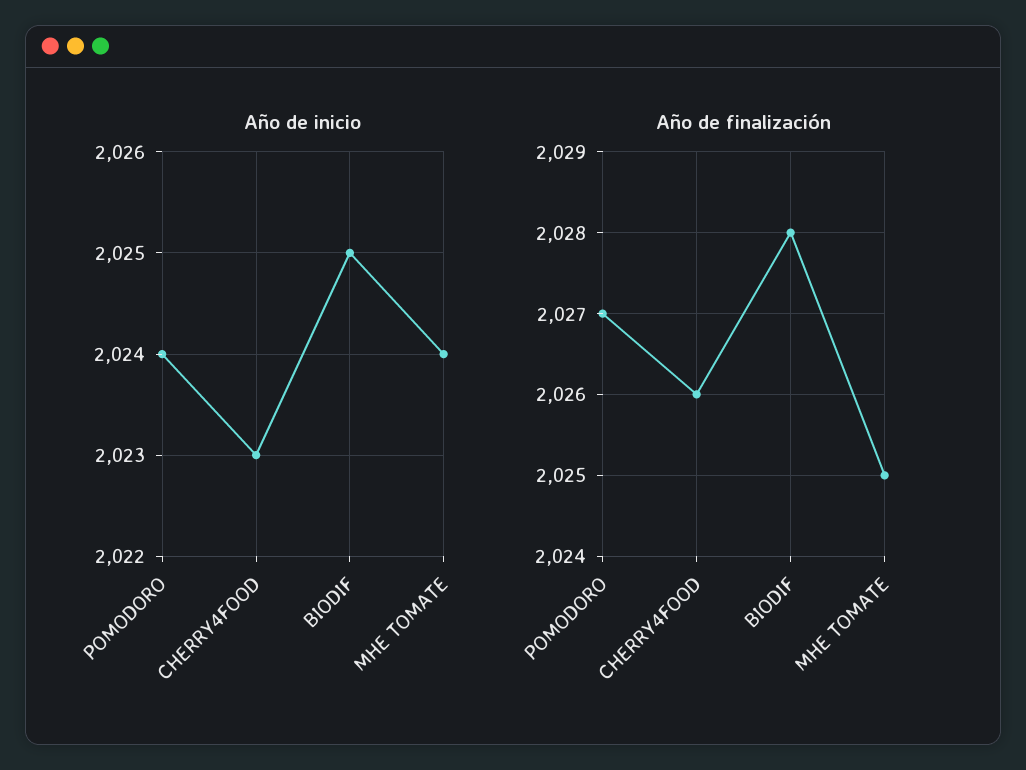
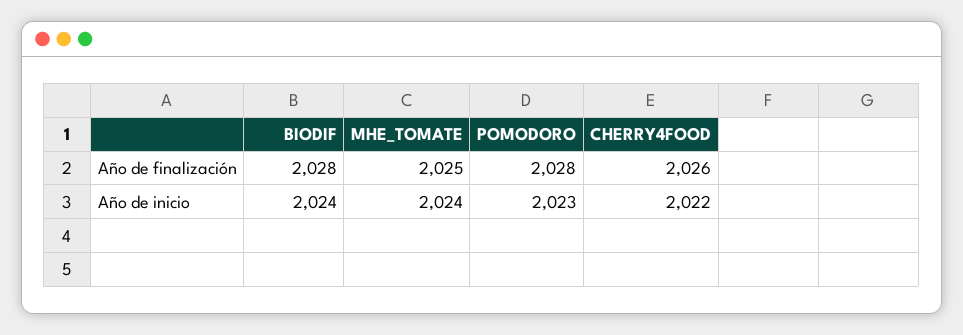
Año de inicio, POMODORO: 2024 -> 2023
Año de inicio, CHERRY4FOOD: 2023 -> 2022
Año de inicio, BIODIF: 2025 -> 2024
Año de finalización, POMODORO: 2027 -> 2028

